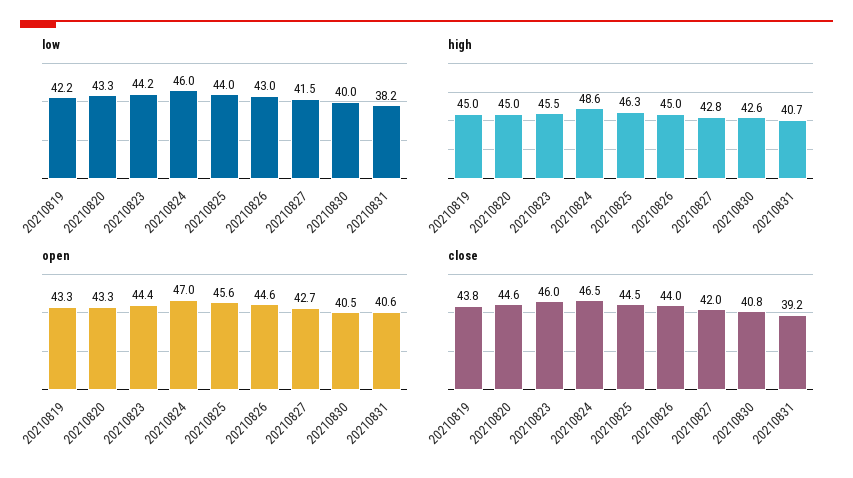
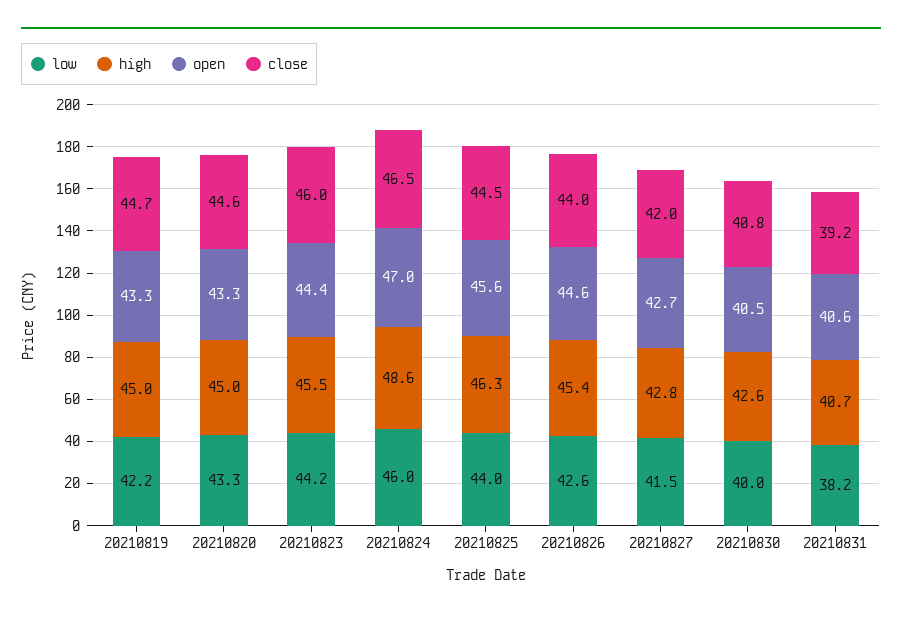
low, 20210826: 43 -> 42.6
high, 20210826: 45 -> 45.4
close, 20210819: 43.8 -> 44.7

